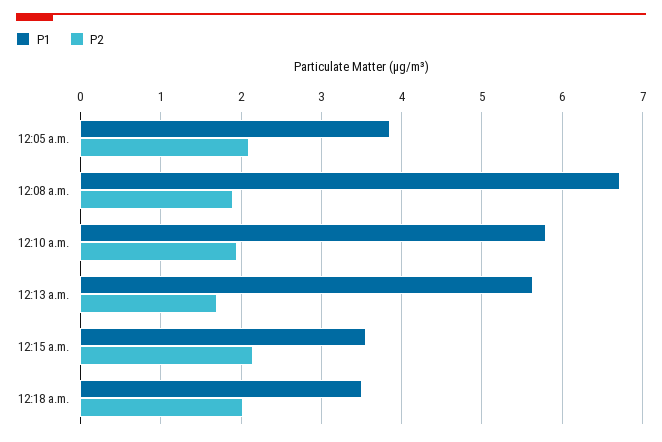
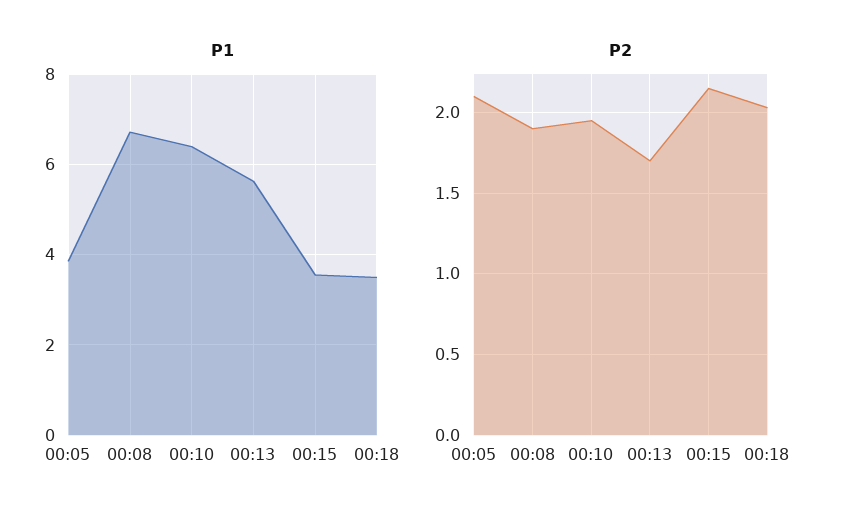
P1, 12:10 a.m.: 5.8 -> 6.4

